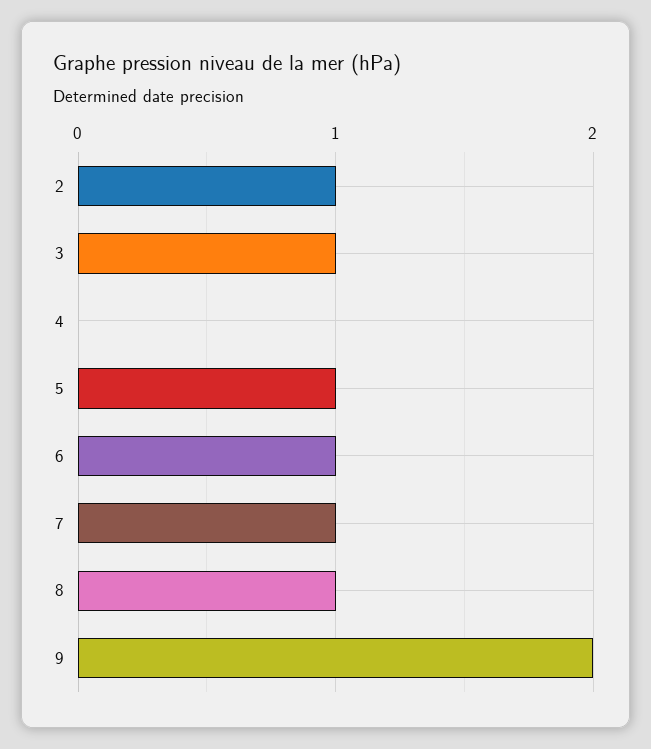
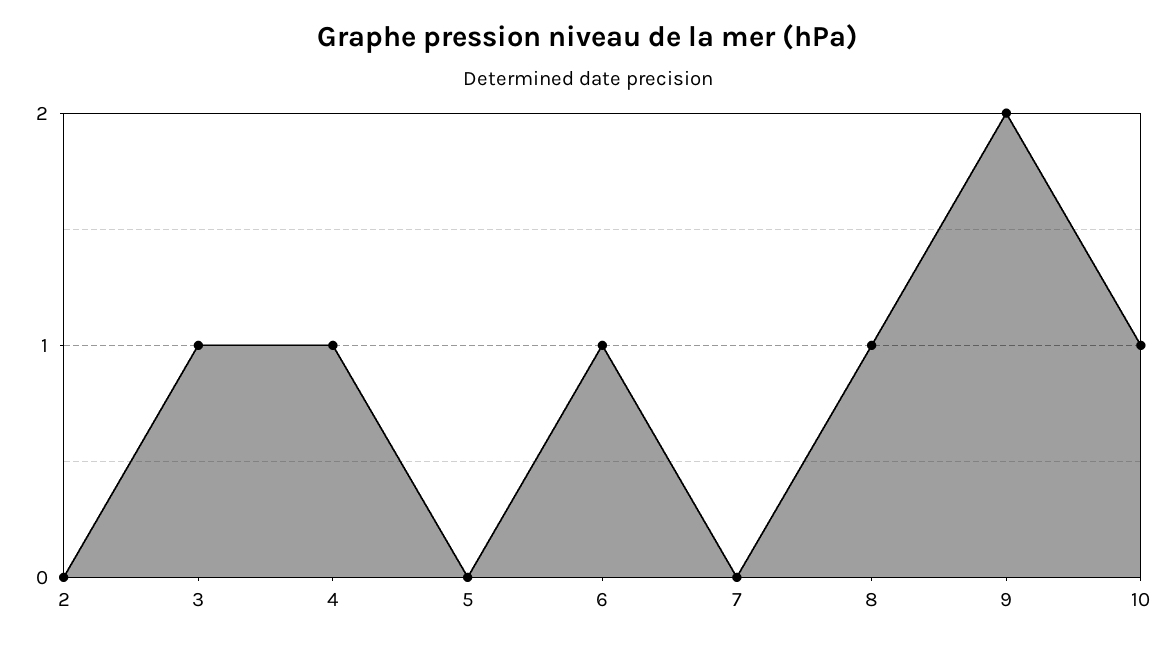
2: 1 -> 0
4: 0 -> 1
5: 1 -> 0
7: 1 -> 0
10: none -> 1

